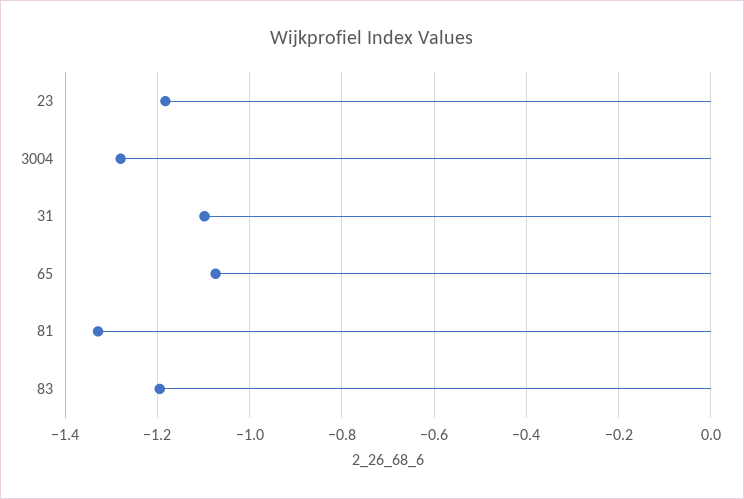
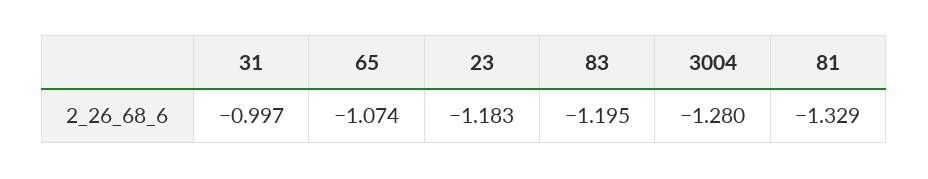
31: -1.1 -> -0.997

